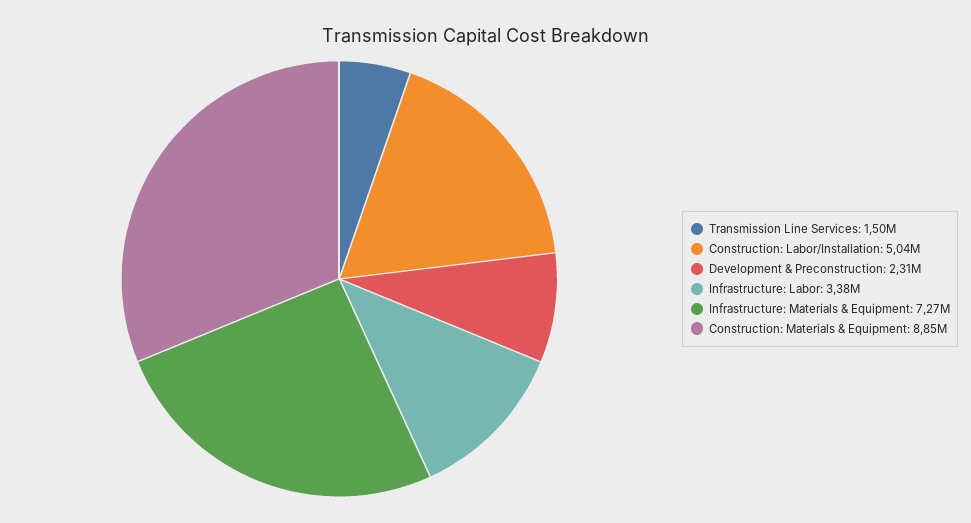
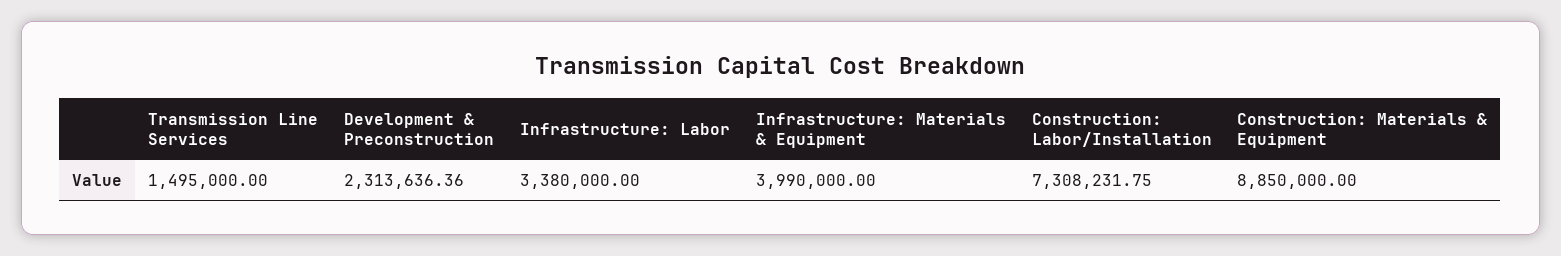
Construction: Labor/Installation: 5040000 -> 7308231.75
Infrastructure: Materials & Equipment: 7270000 -> 3990000

